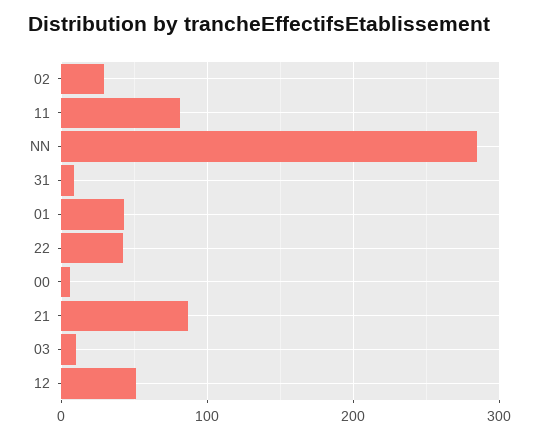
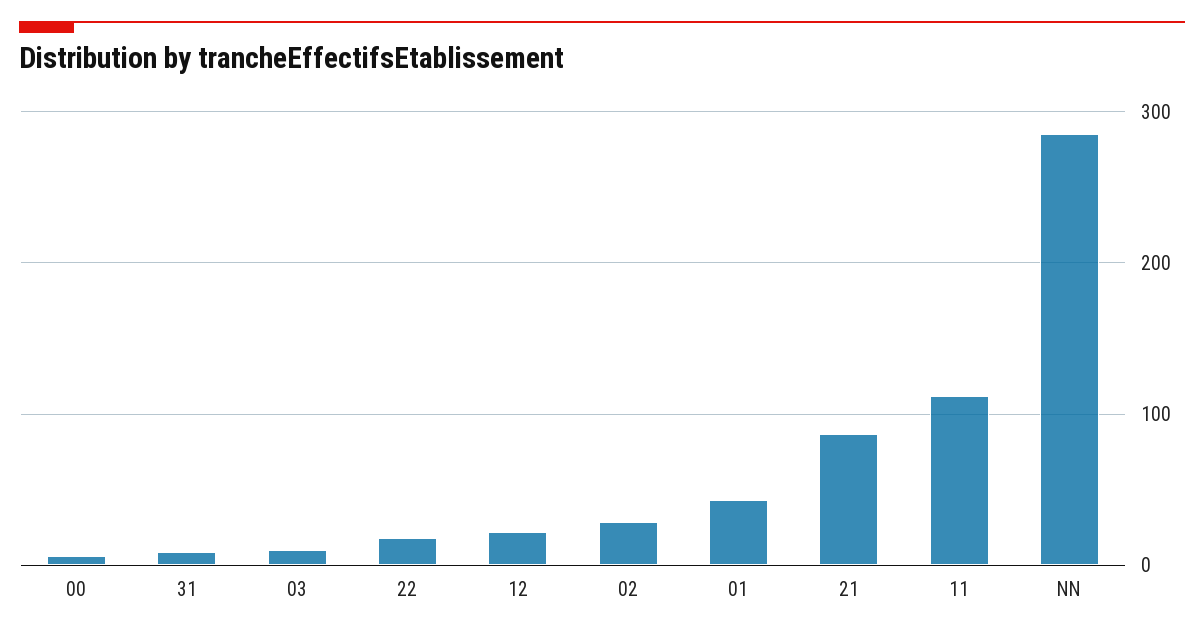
11: 80 -> 110
22: 40 -> 20
12: 50 -> 20

